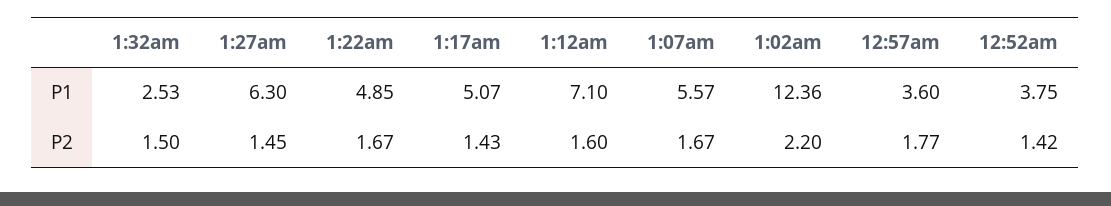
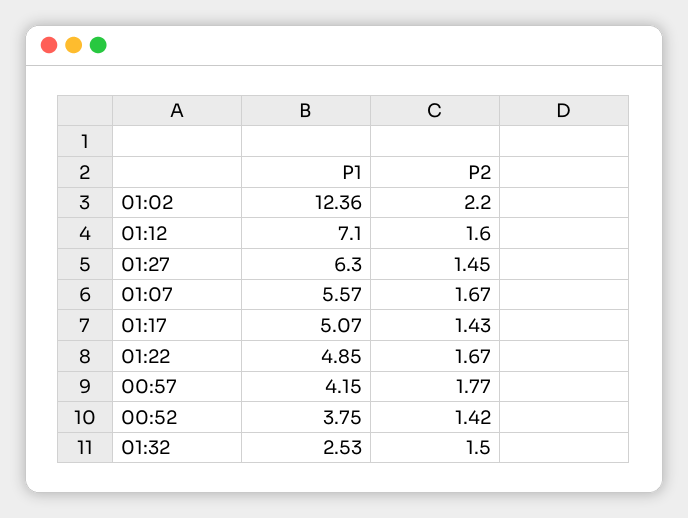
12:57am, P1: 3.6 -> 4.15

